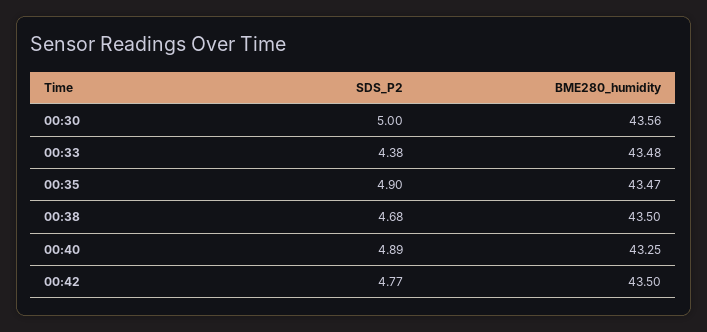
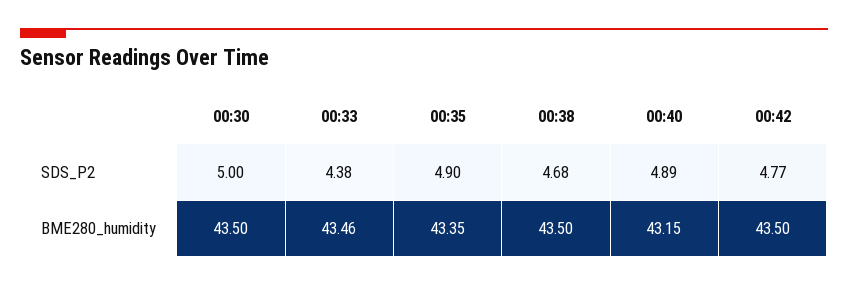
BME280_humidity, 00:30: 43.56 -> 43.5
BME280_humidity, 00:33: 43.48 -> 43.46
BME280_humidity, 00:35: 43.47 -> 43.35
BME280_humidity, 00:40: 43.25 -> 43.15

